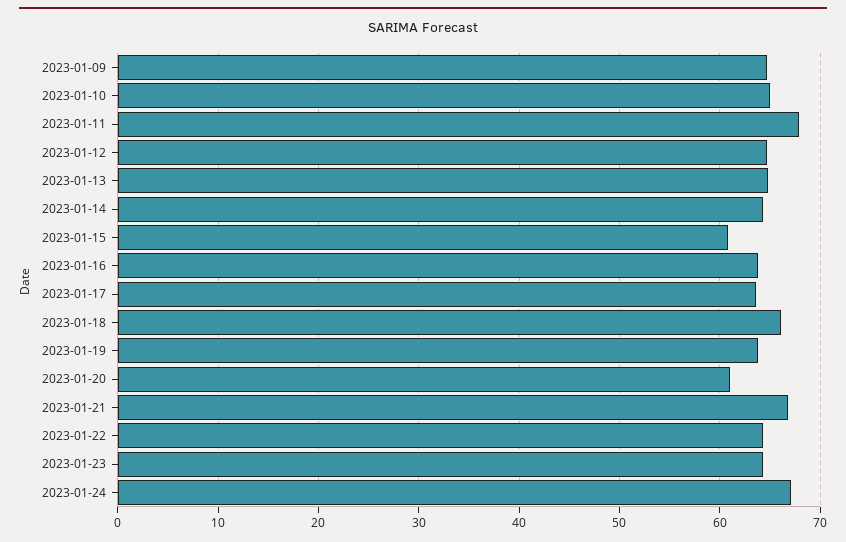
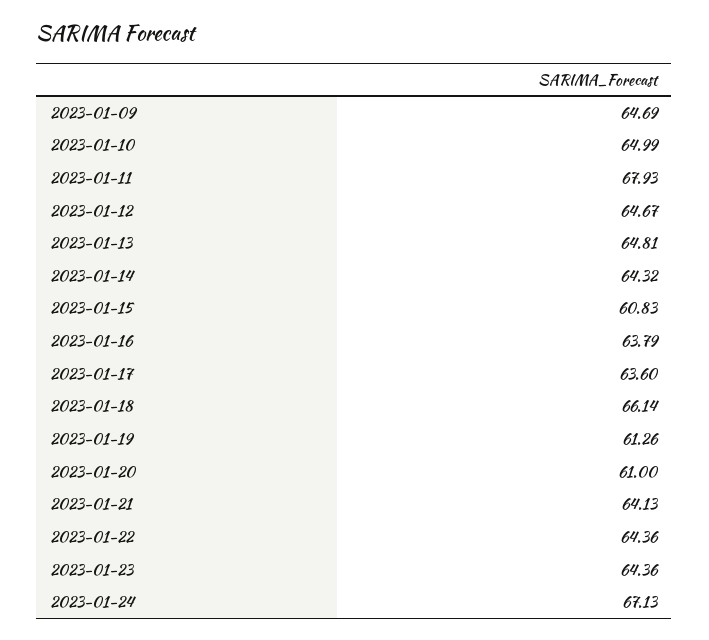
2023-01-19: 64 -> 61.26
2023-01-21: 67 -> 64.13

